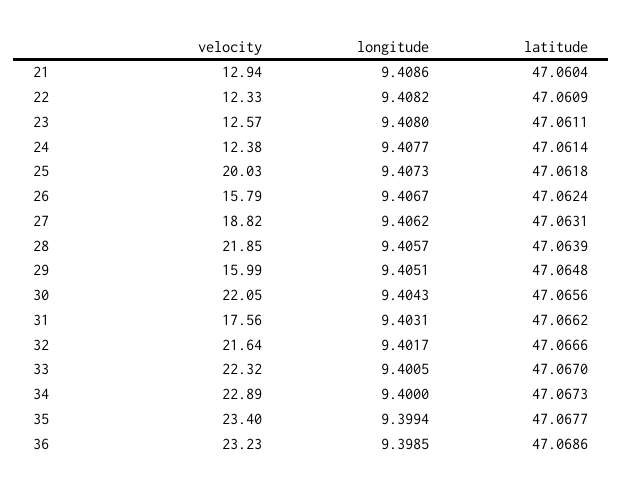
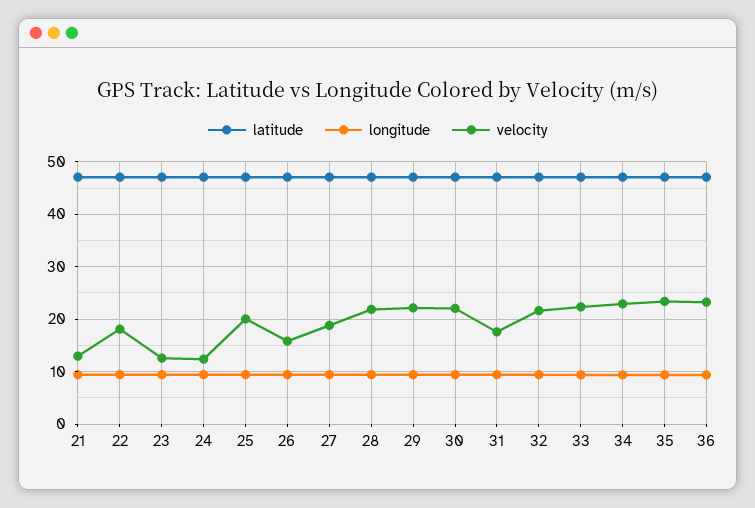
velocity, 22: 12.33 -> 18
velocity, 29: 15.99 -> 22

